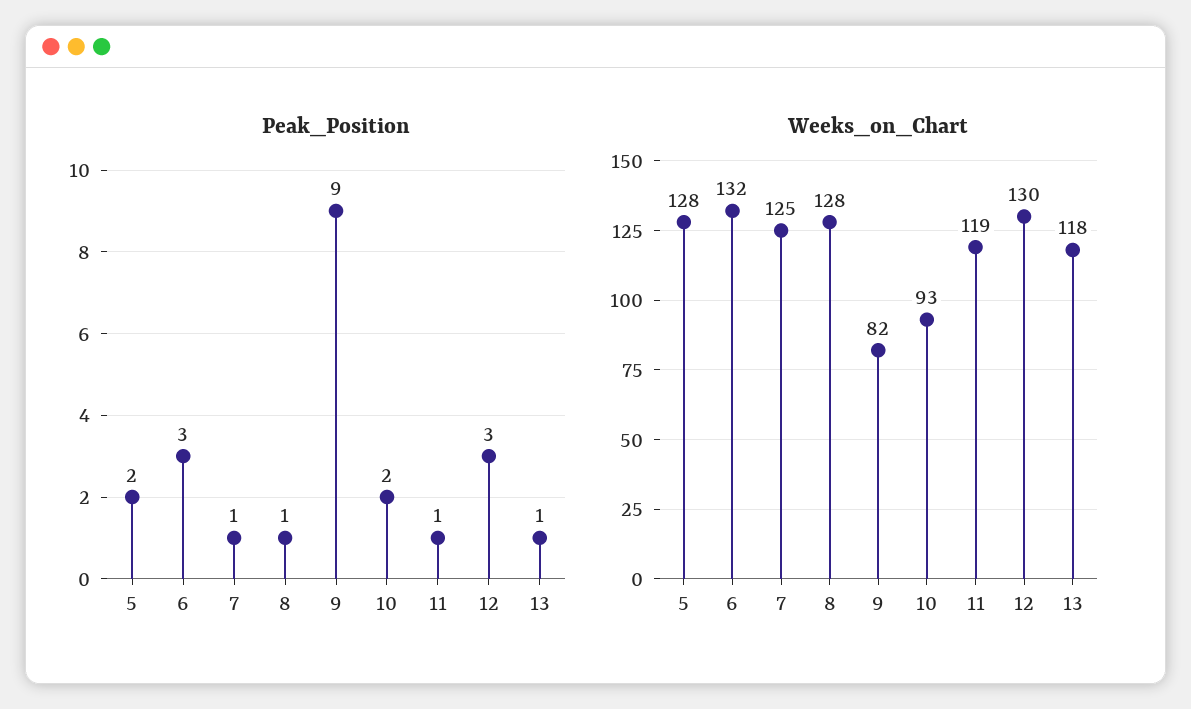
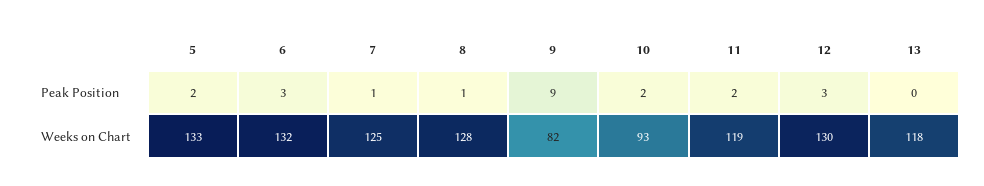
Peak_Position, 11: 1 -> 2
Peak_Position, 13: 1 -> 0
Weeks_on_Chart, 5: 128 -> 133

